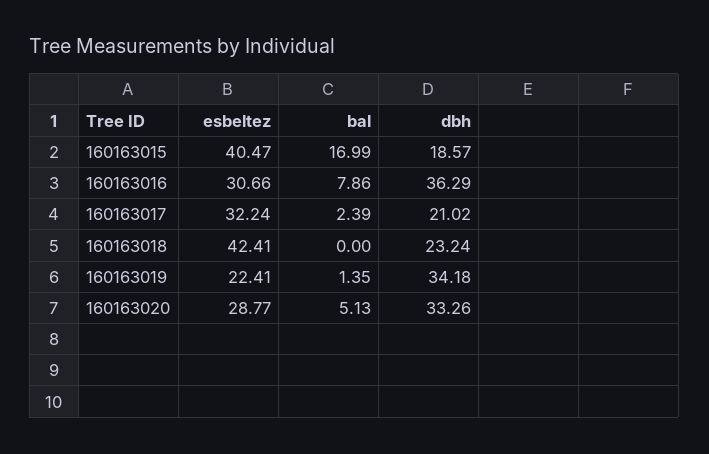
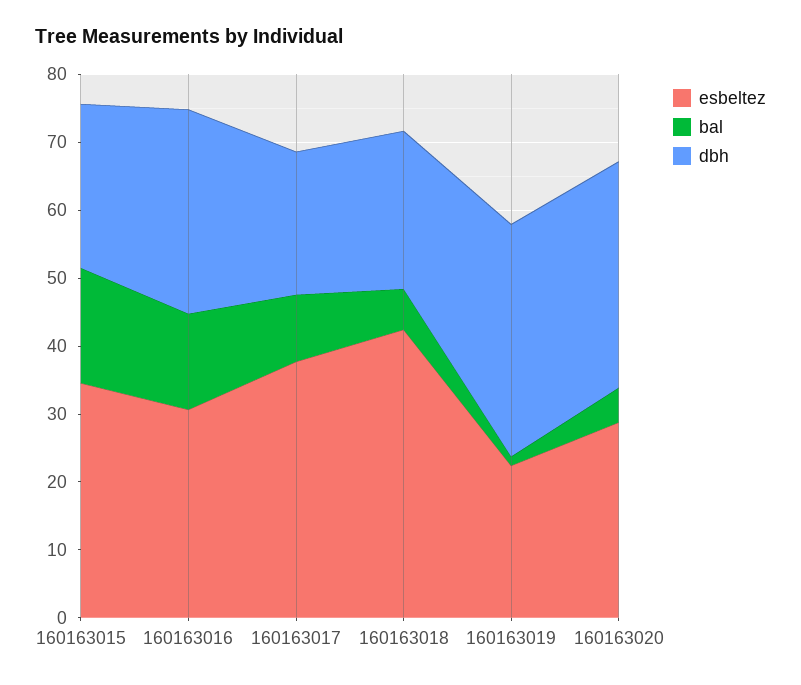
esbeltez, 160163015: 40.47 -> 34
dbh, 160163015: 18.57 -> 24
bal, 160163016: 7.86 -> 14
dbh, 160163016: 36.29 -> 30
esbeltez, 160163017: 32.24 -> 38
bal, 160163017: 2.39 -> 10
bal, 160163018: 0 -> 6

